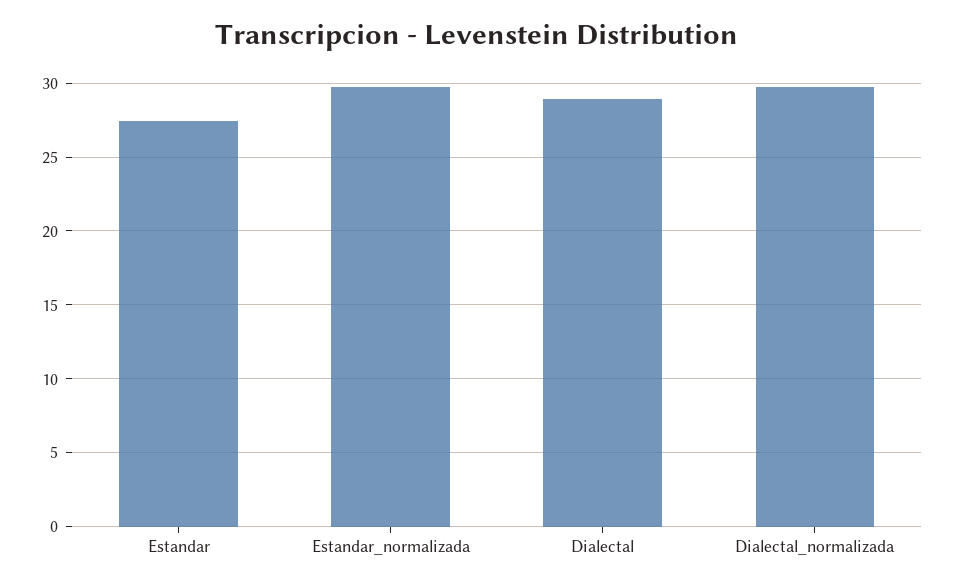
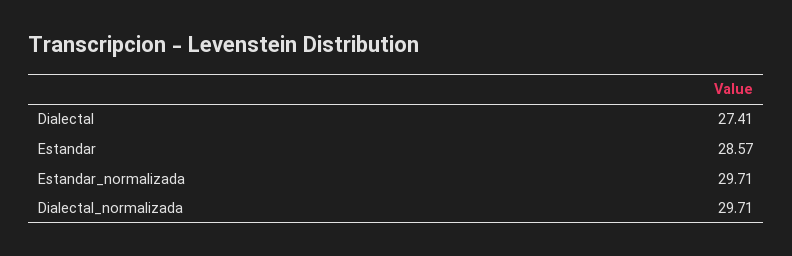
Estandar: 27.5 -> 28.57
Dialectal: 29 -> 27.41

